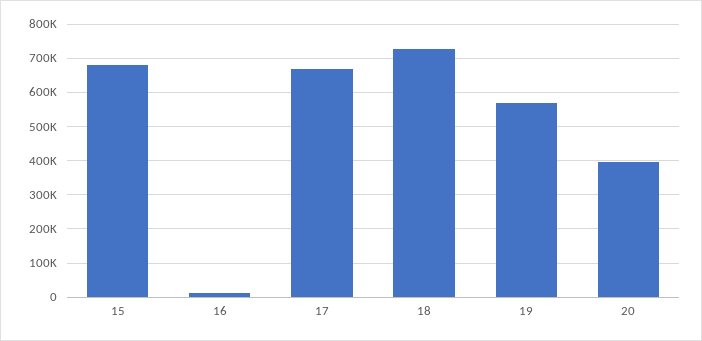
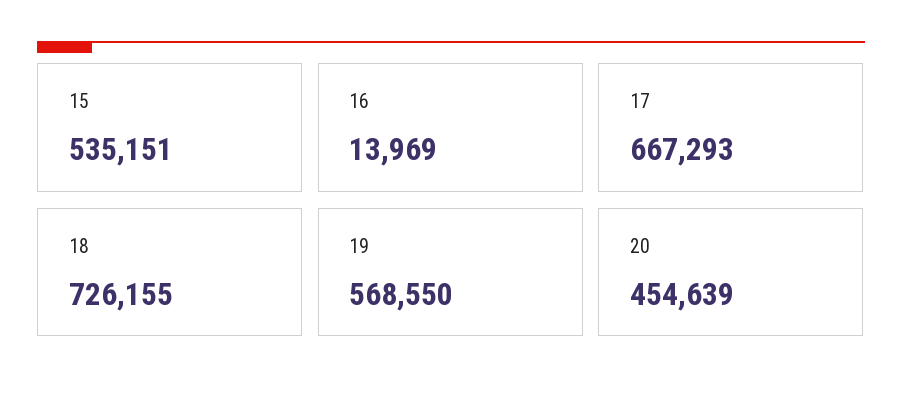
15: 680000 -> 535151
20: 400000 -> 454639

